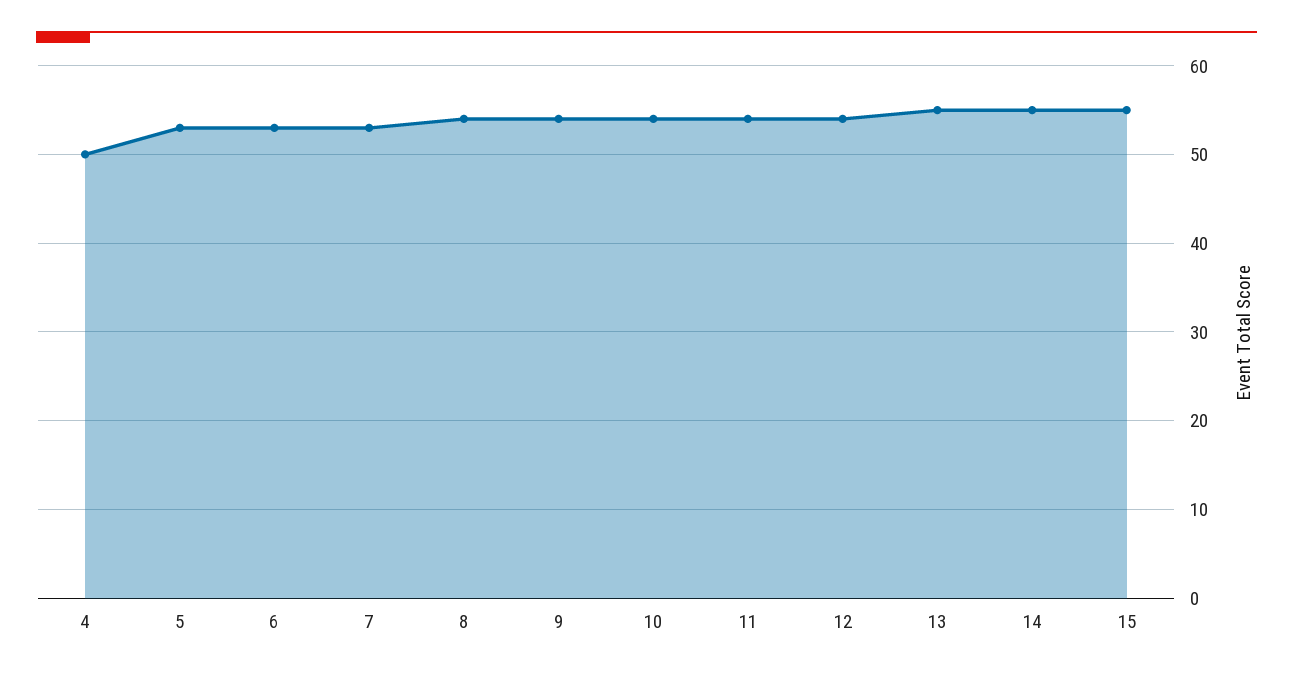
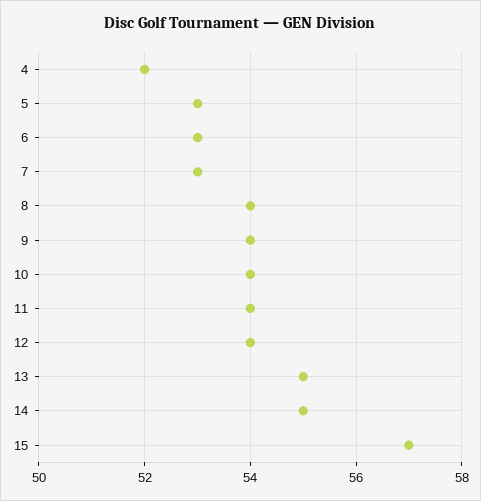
4: 50 -> 52
15: 55 -> 57

